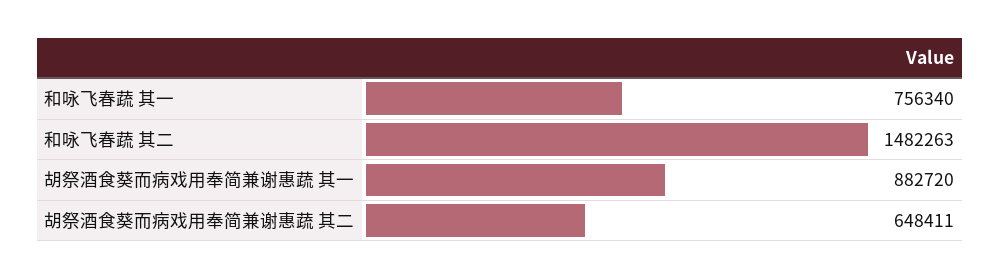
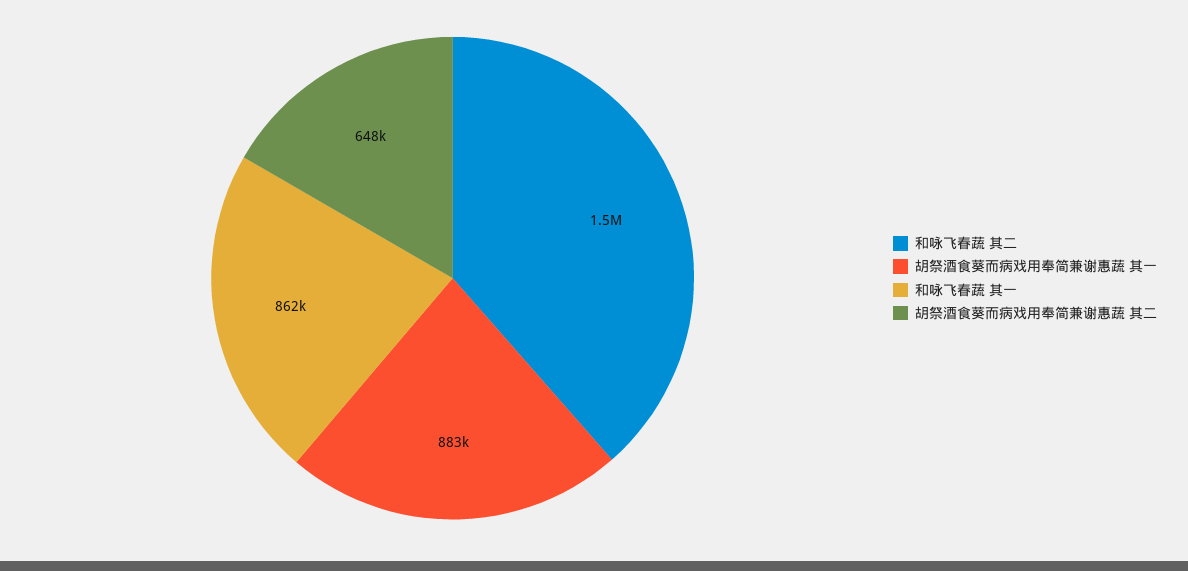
和咏飞春蔬 其一: 756340 -> 862000

